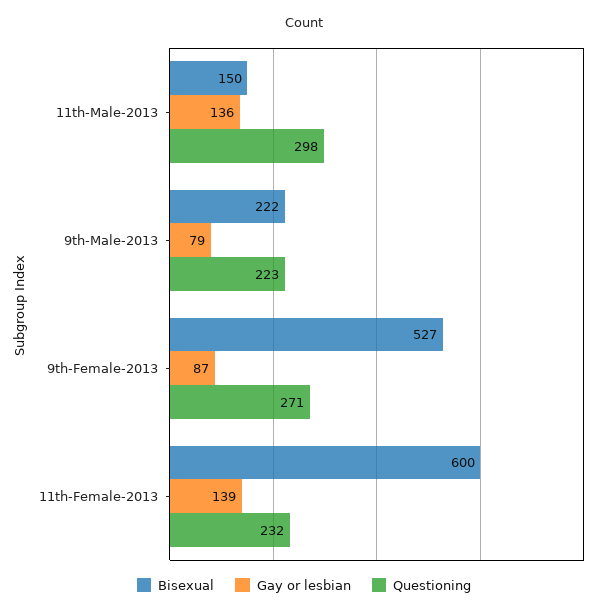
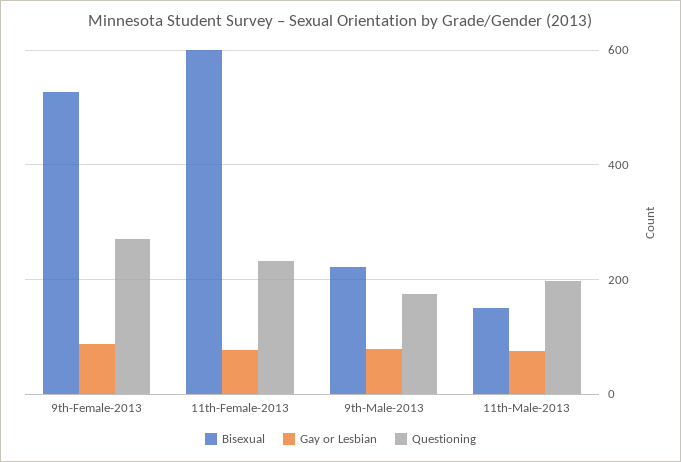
Gay or lesbian, 11th-Male-2013: 136 -> 80
Questioning, 11th-Male-2013: 298 -> 200
Questioning, 9th-Male-2013: 223 -> 180
Gay or lesbian, 11th-Female-2013: 139 -> 80

